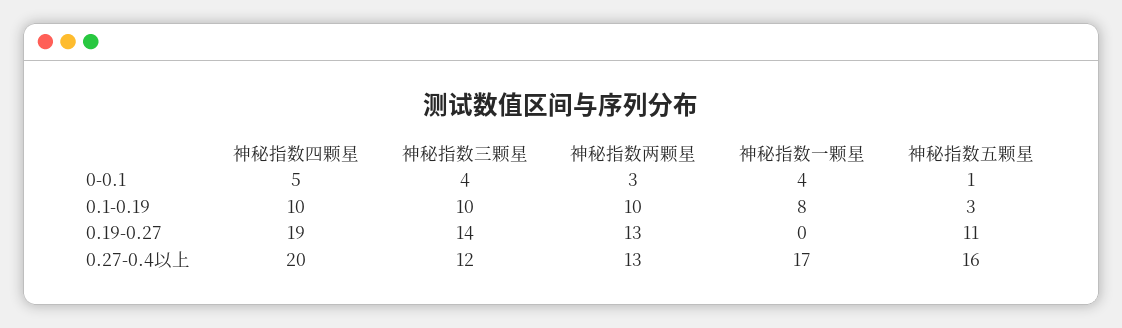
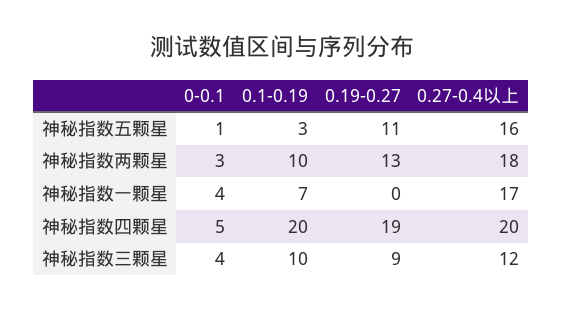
神秘指数四颗星, 0.1-0.19: 10 -> 20
神秘指数一颗星, 0.1-0.19: 8 -> 7
神秘指数三颗星, 0.19-0.27: 14 -> 9
神秘指数两颗星, 0.27-0.4以上: 13 -> 18

